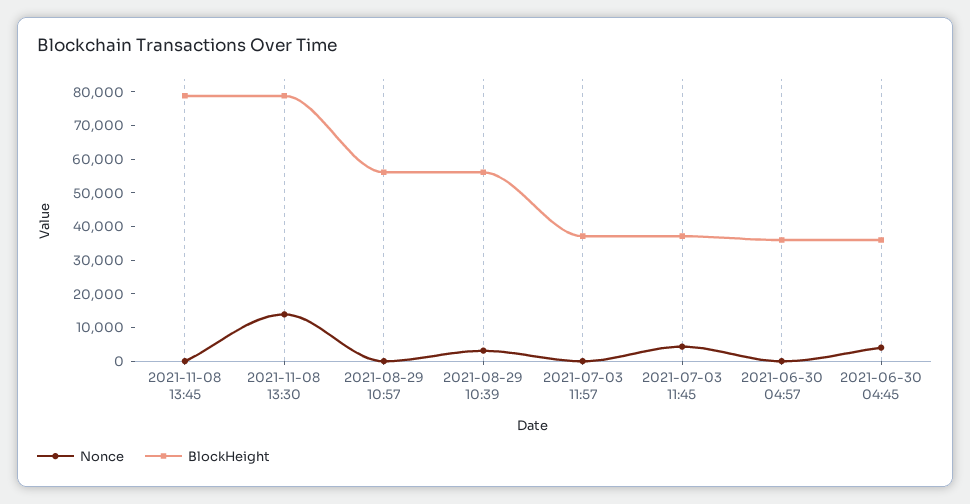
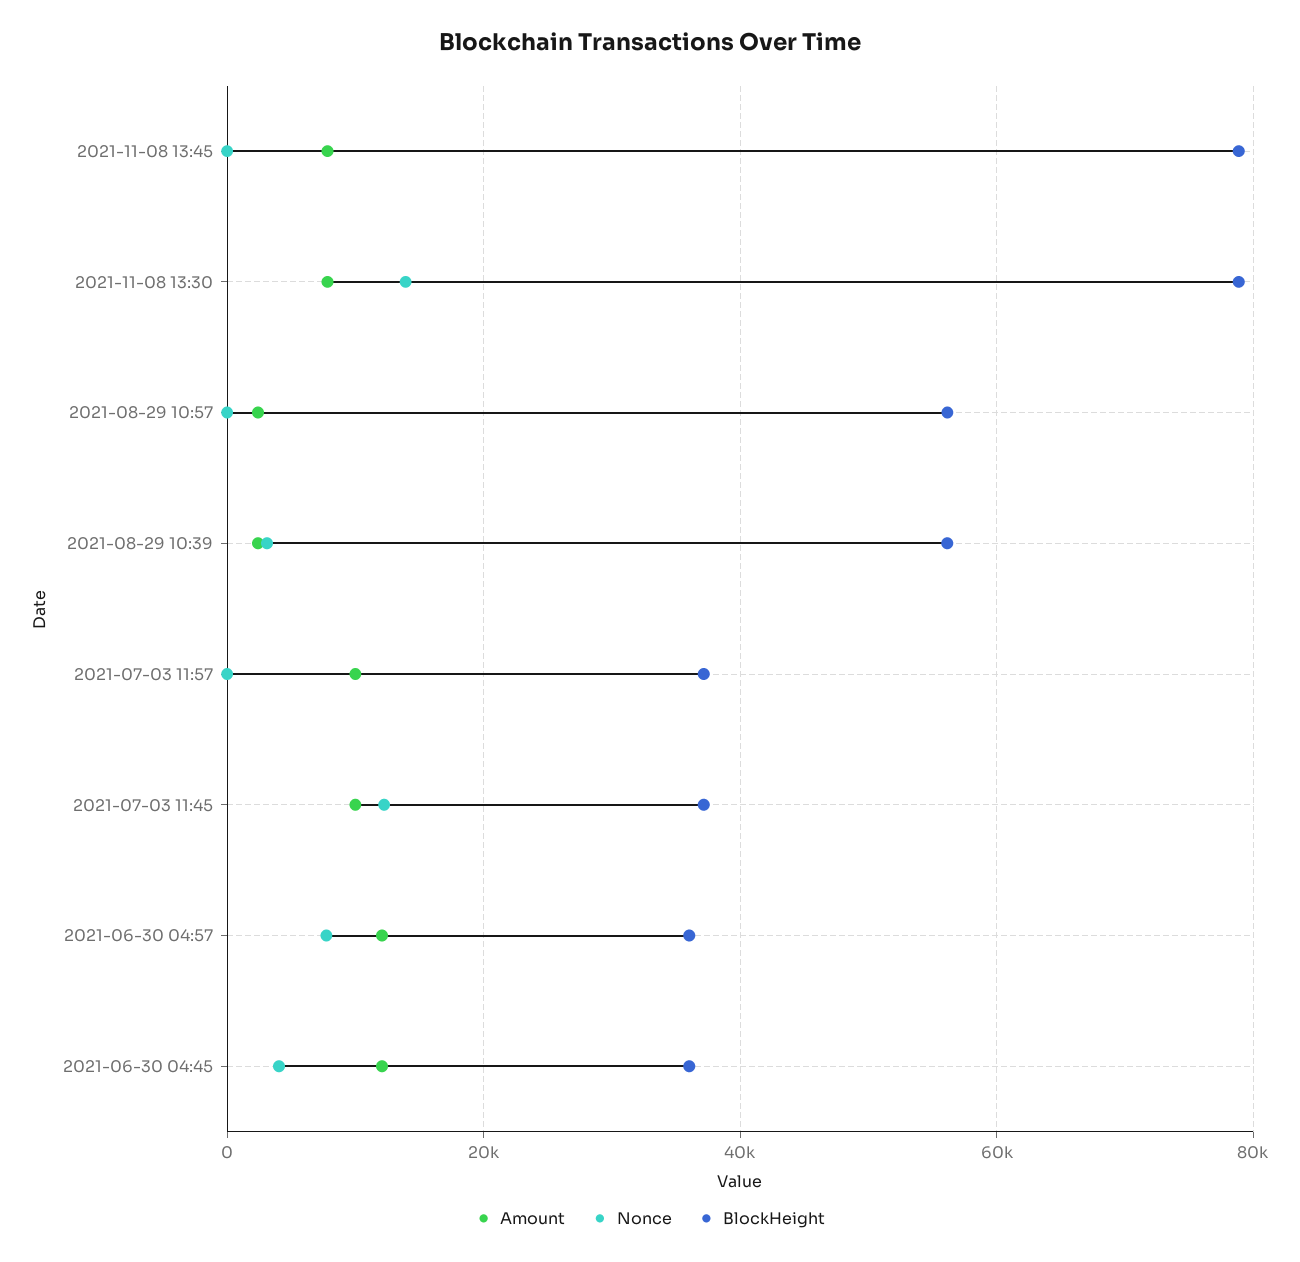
Nonce, 2021-07-03 11:45: 5000 -> 12000
Nonce, 2021-06-30 04:57: 0 -> 8000
Amount, 2021-11-08 13:45: none -> 8000
Amount, 2021-11-08 13:30: none -> 8000
Amount, 2021-08-29 10:57: none -> 2000
Amount, 2021-08-29 10:39: none -> 2000
Amount, 2021-07-03 11:57: none -> 10000
Amount, 2021-07-03 11:45: none -> 10000
Amount, 2021-06-30 04:57: none -> 12000
Amount, 2021-06-30 04:45: none -> 12000

